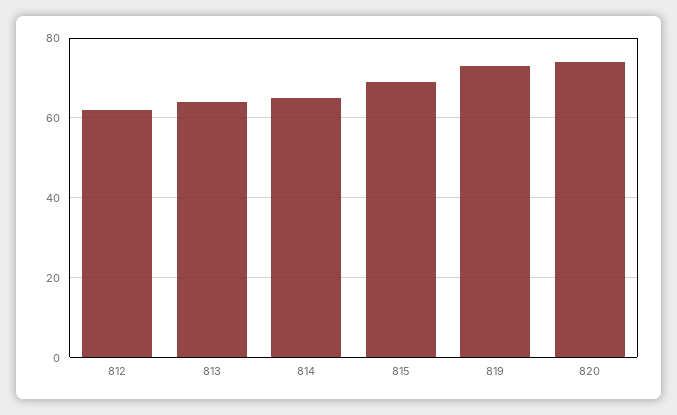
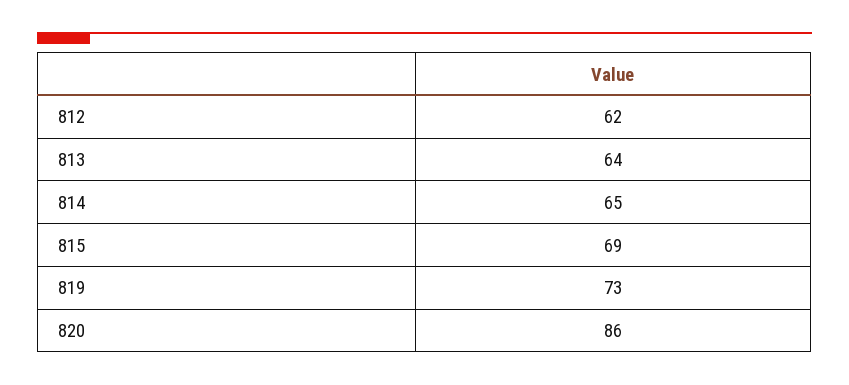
820: 75 -> 86

